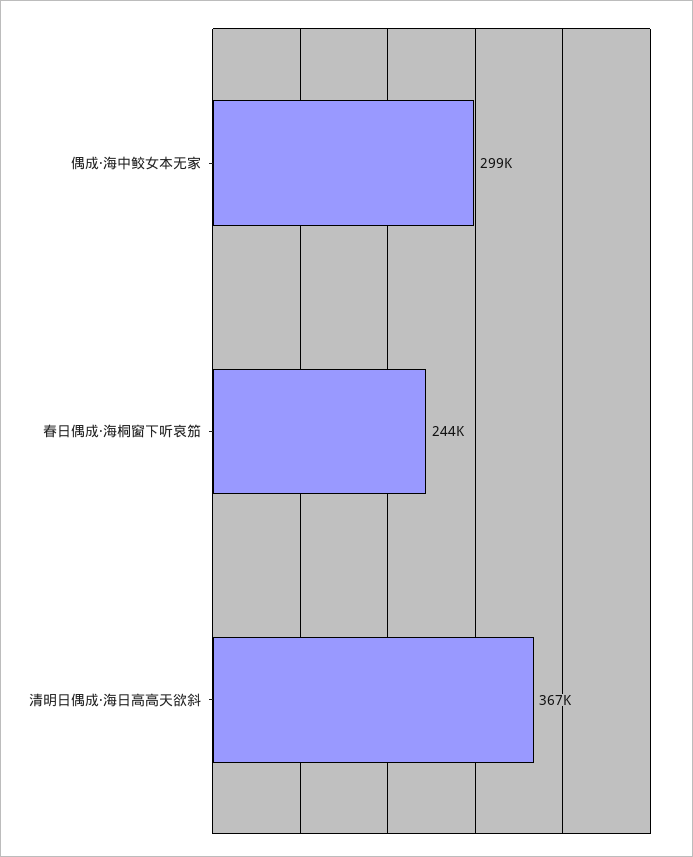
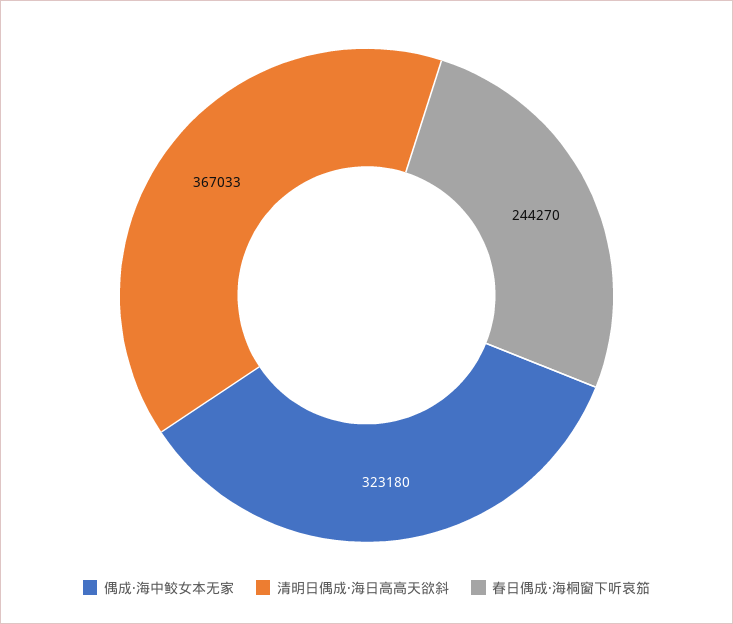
偶成·海中鲛女本无家: 299000 -> 323180

